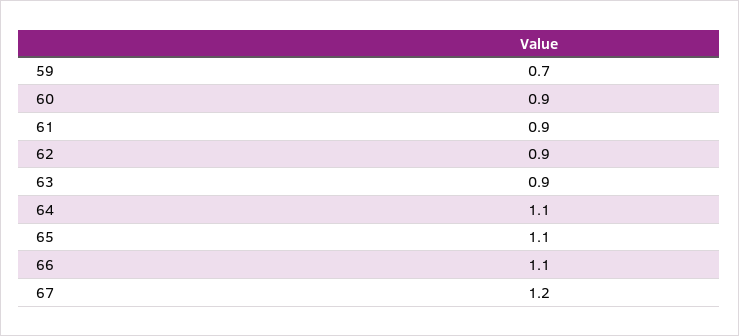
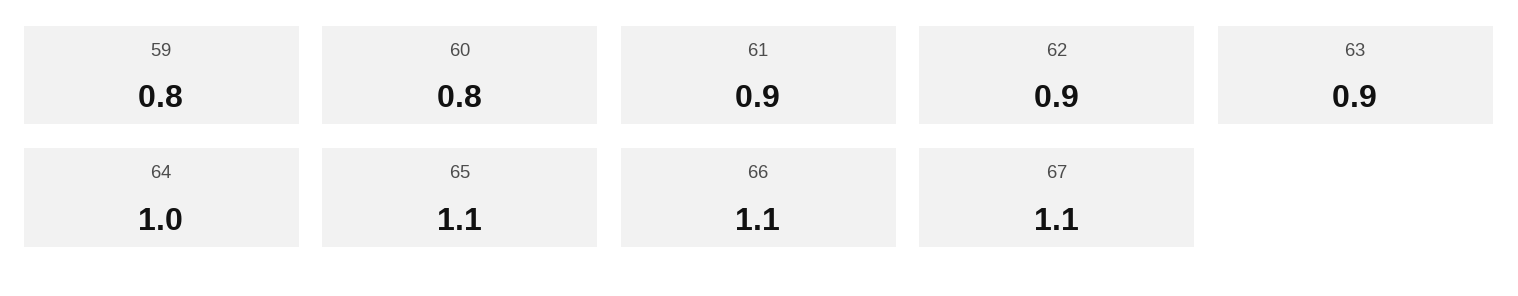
59: 0.7 -> 0.8
60: 0.9 -> 0.8
64: 1.1 -> 1
67: 1.2 -> 1.1

